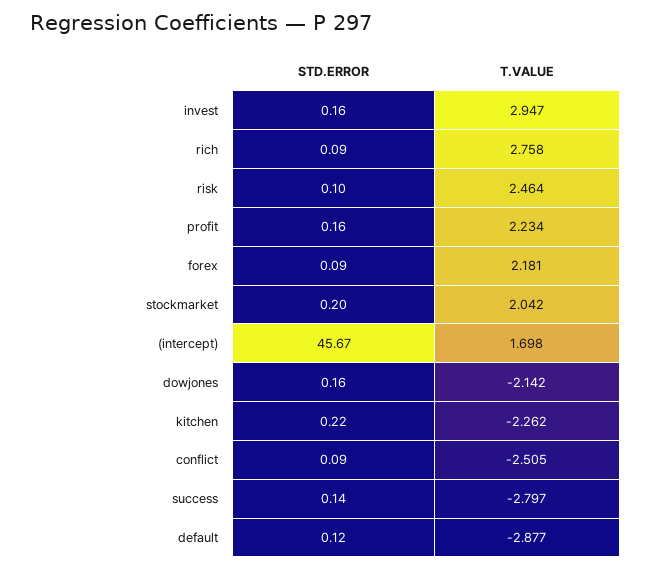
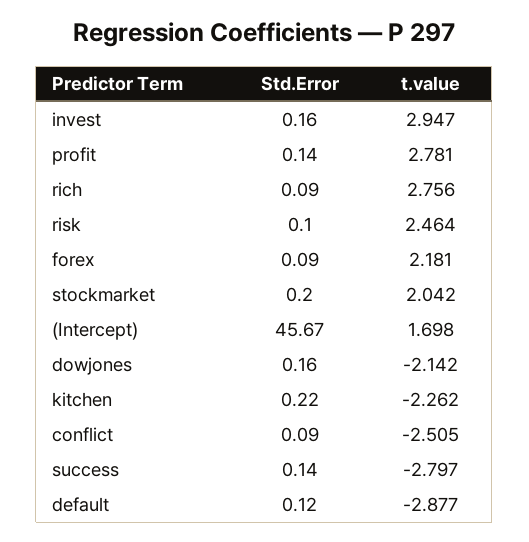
T.VALUE, rich: 2.758 -> 2.756
STD.ERROR, profit: 0.16 -> 0.14
T.VALUE, profit: 2.234 -> 2.781

